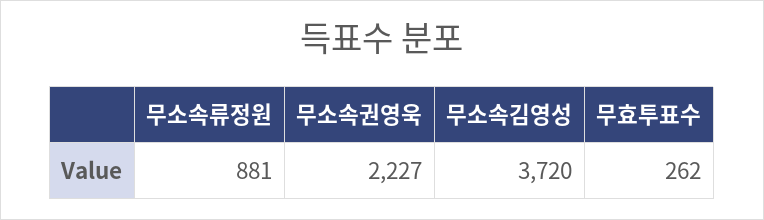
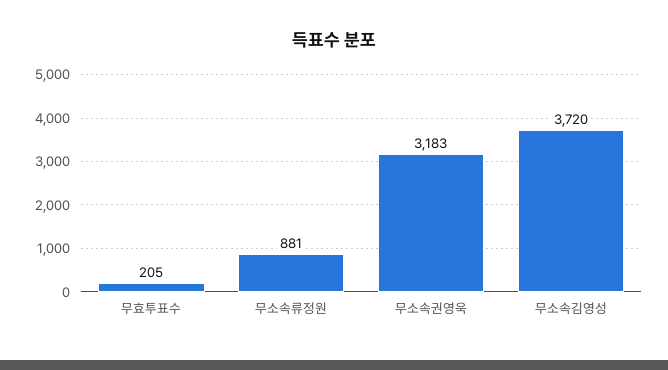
무소속권영욱: 2227 -> 3183
무효투표수: 262 -> 205

